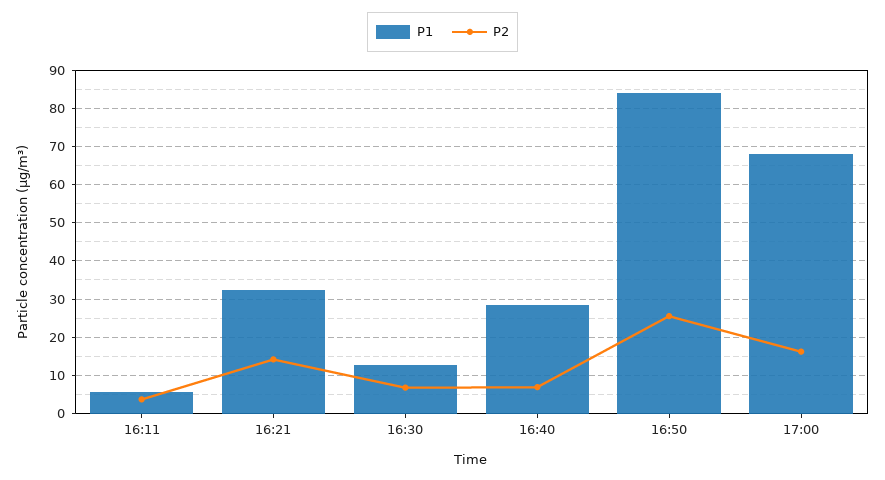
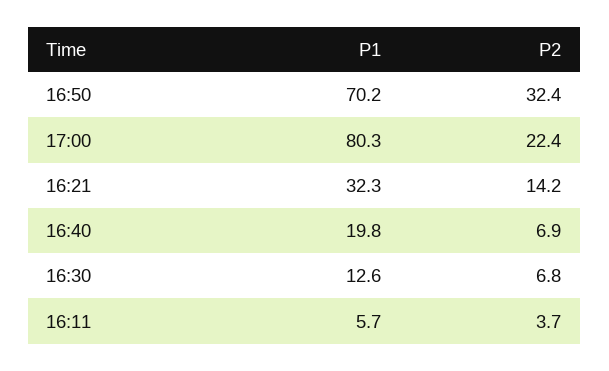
P1, 16:40: 28 -> 19.8
P1, 16:50: 84 -> 70.2
P2, 16:50: 26 -> 32.4
P1, 17:00: 68 -> 80.3
P2, 17:00: 16 -> 22.4

